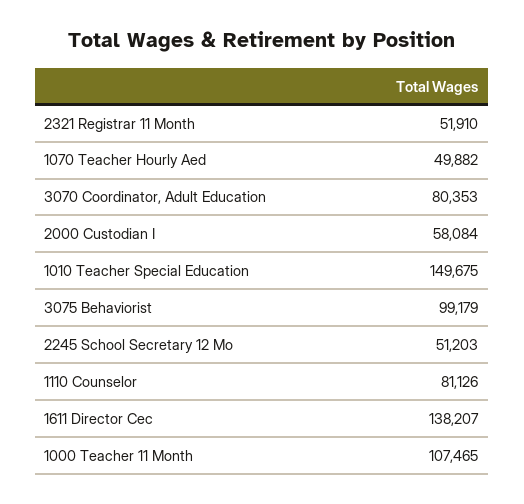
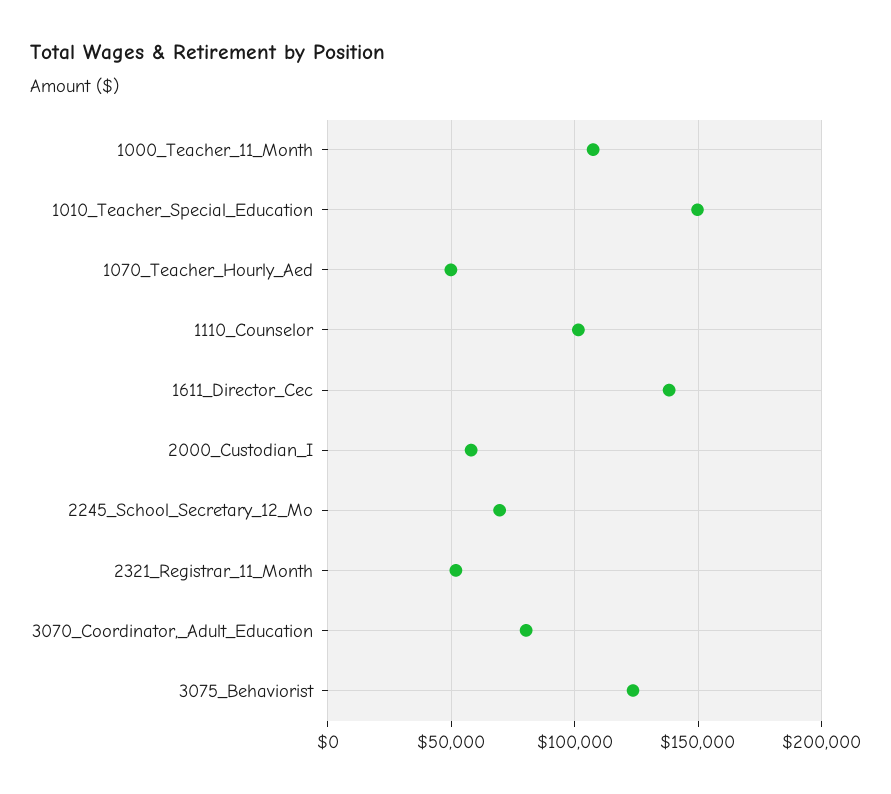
3075 Behaviorist: 99179 -> 125000
2245 School Secretary 12 Mo: 51203 -> 70000
1110 Counselor: 81126 -> 100000

